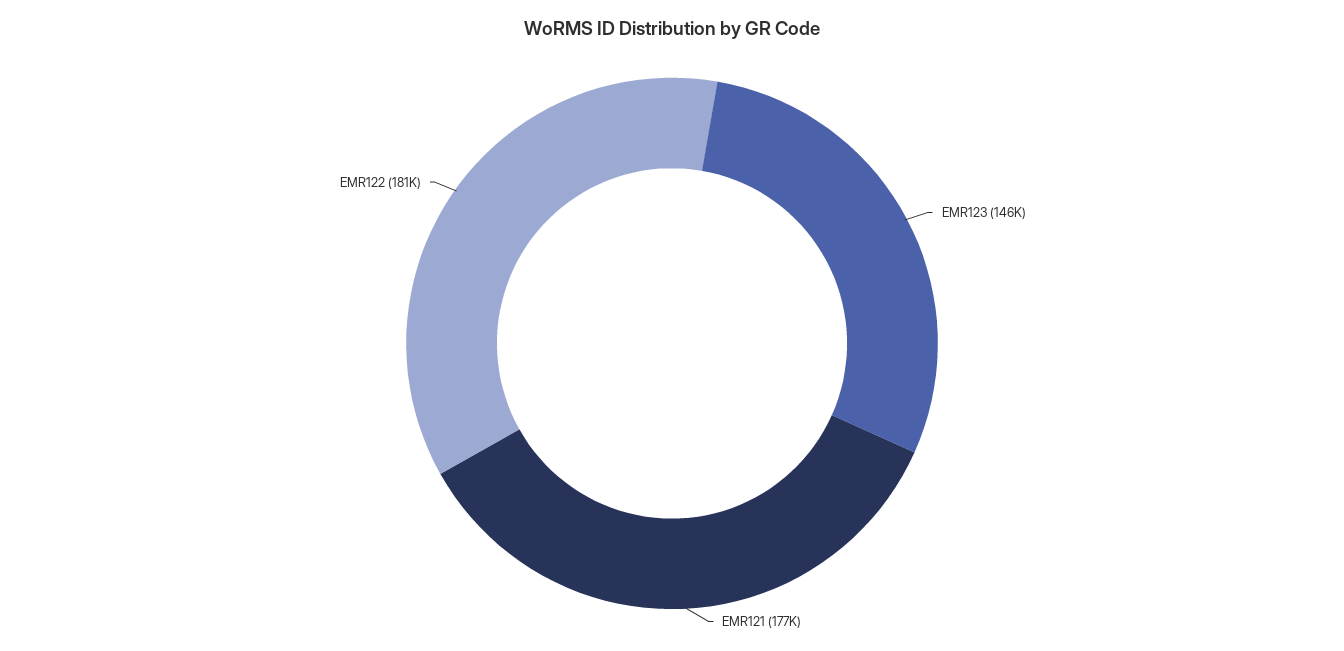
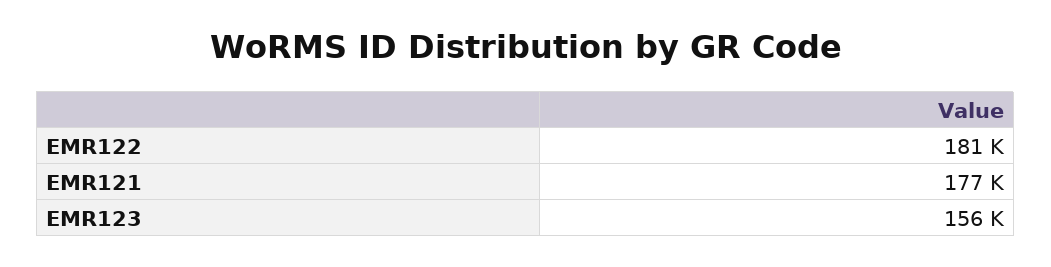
EMR123: 146000 -> 156000

